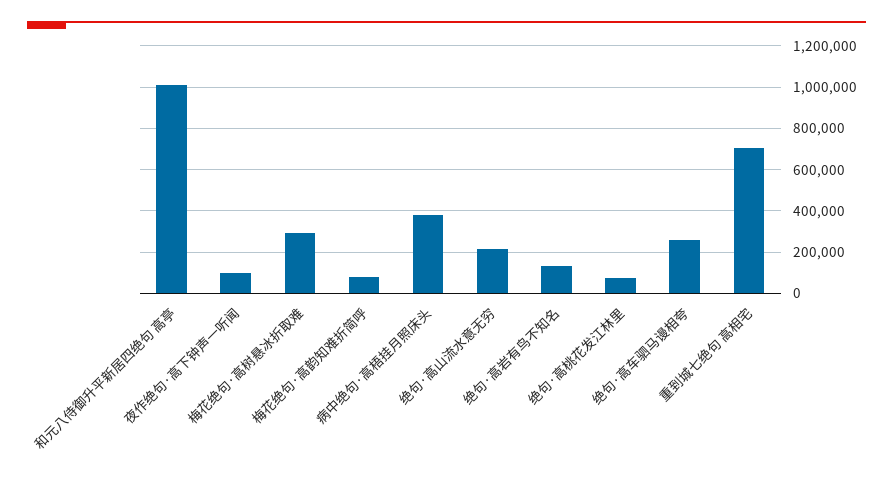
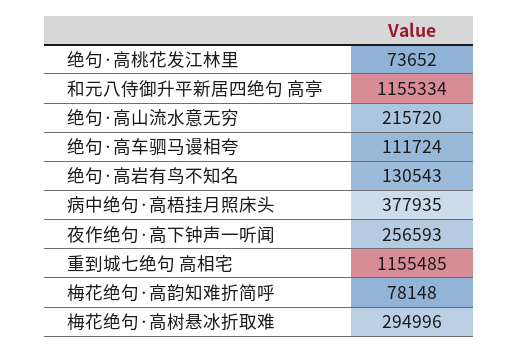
和元八侍御升平新居四绝句 高亭: 1000000 -> 1155334
夜作绝句·高下钟声一听闻: 100000 -> 256593
绝句·高车驷马谩相夸: 250000 -> 111724
重到城七绝句 高相宅: 700000 -> 1155485

